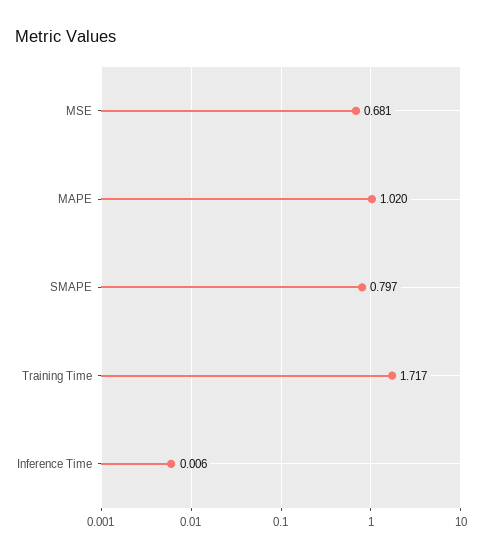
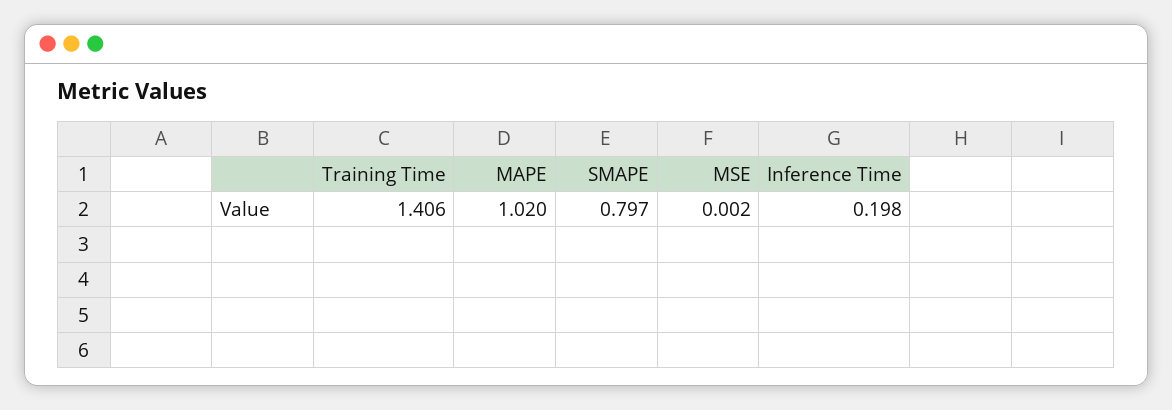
MSE: 0.681 -> 0.002
Training Time: 1.717 -> 1.406
Inference Time: 0.006 -> 0.198

